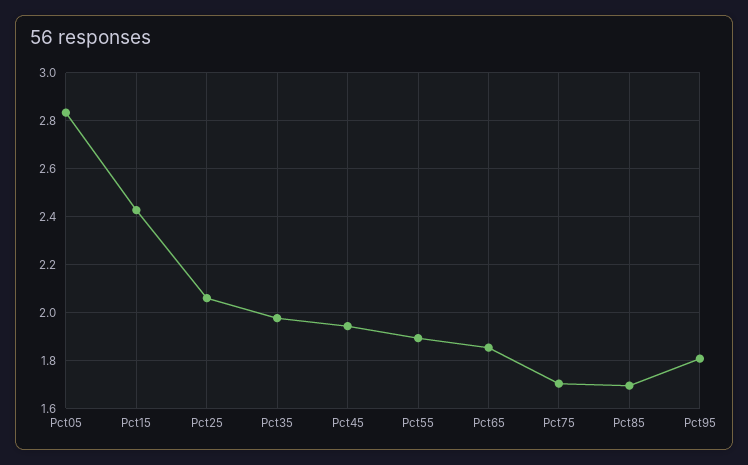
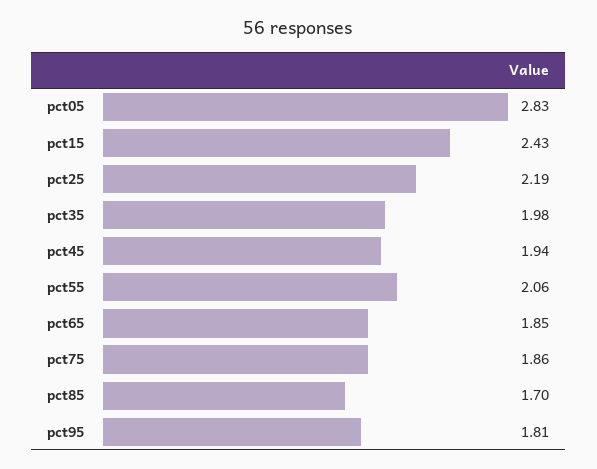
Pct25: 2.05 -> 2.19
Pct55: 1.9 -> 2.06
Pct75: 1.7 -> 1.86

